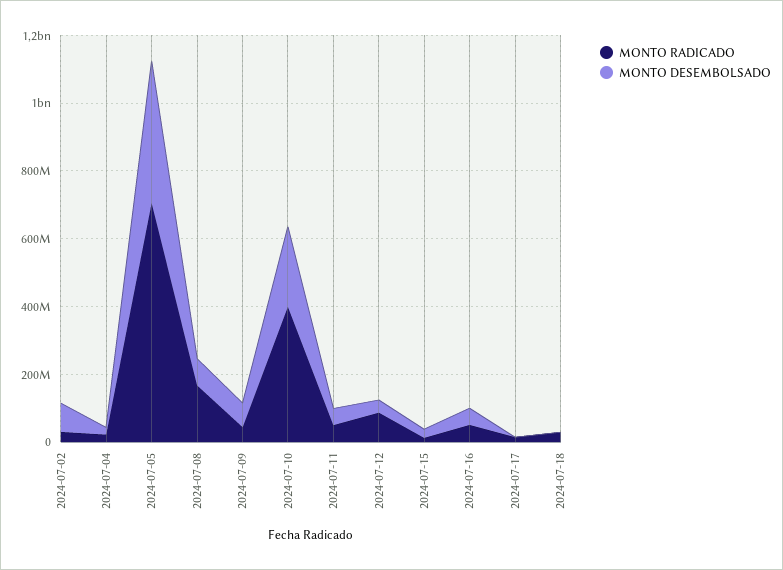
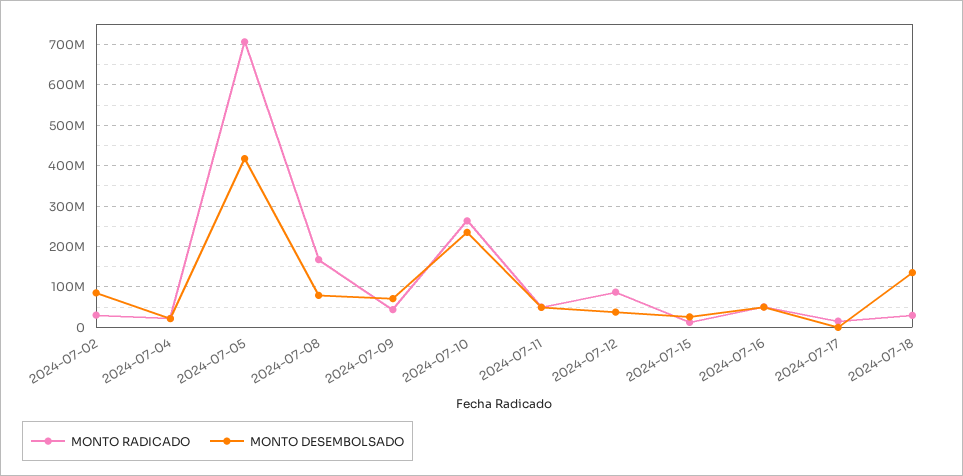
MONTO RADICADO, 2024-07-10: 400000000 -> 260000000
MONTO DESEMBOLSADO, 2024-07-18: 0 -> 140000000

